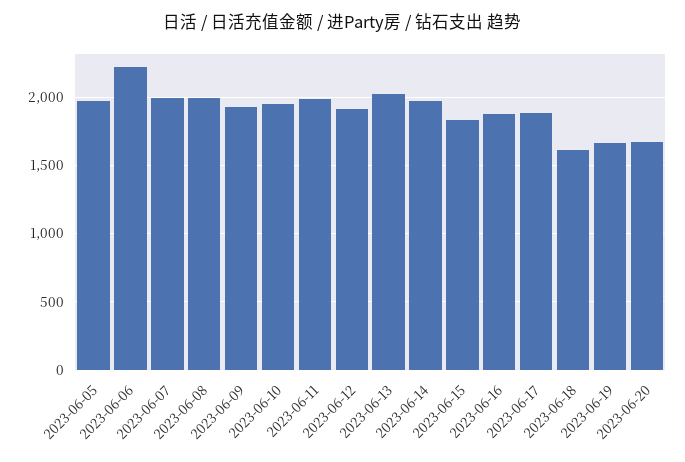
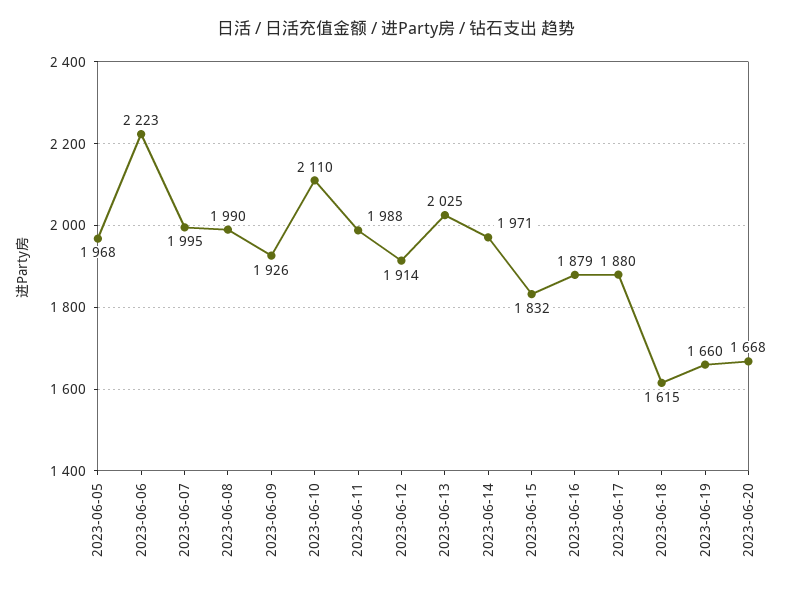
2023-06-10: 1950 -> 2110

